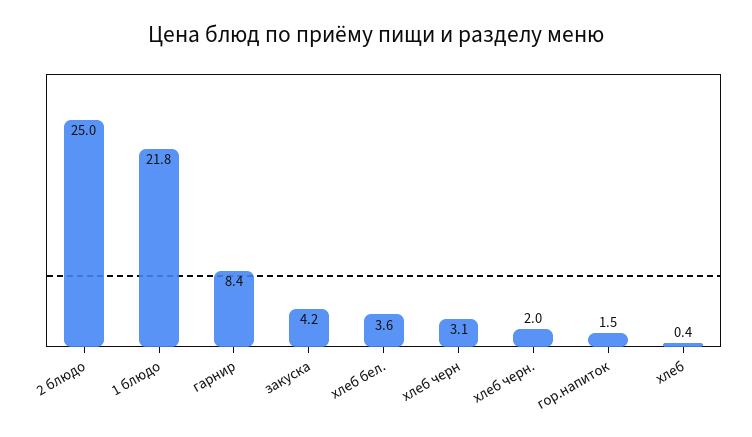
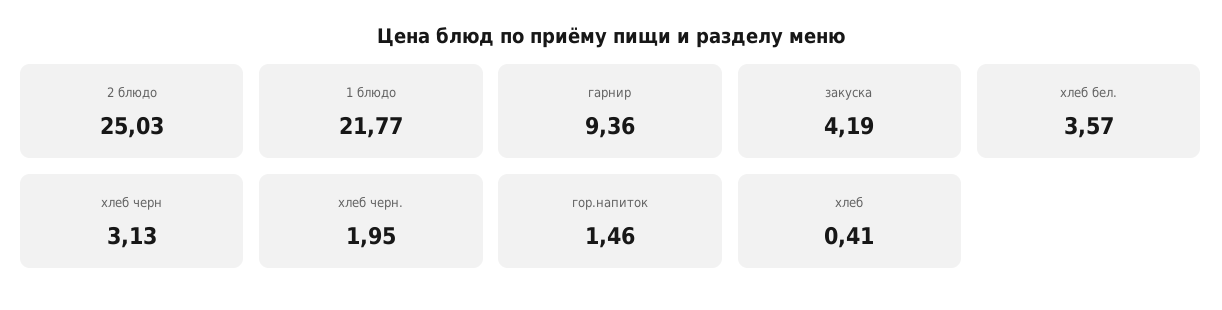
гарнир: 8.4 -> 9.36

